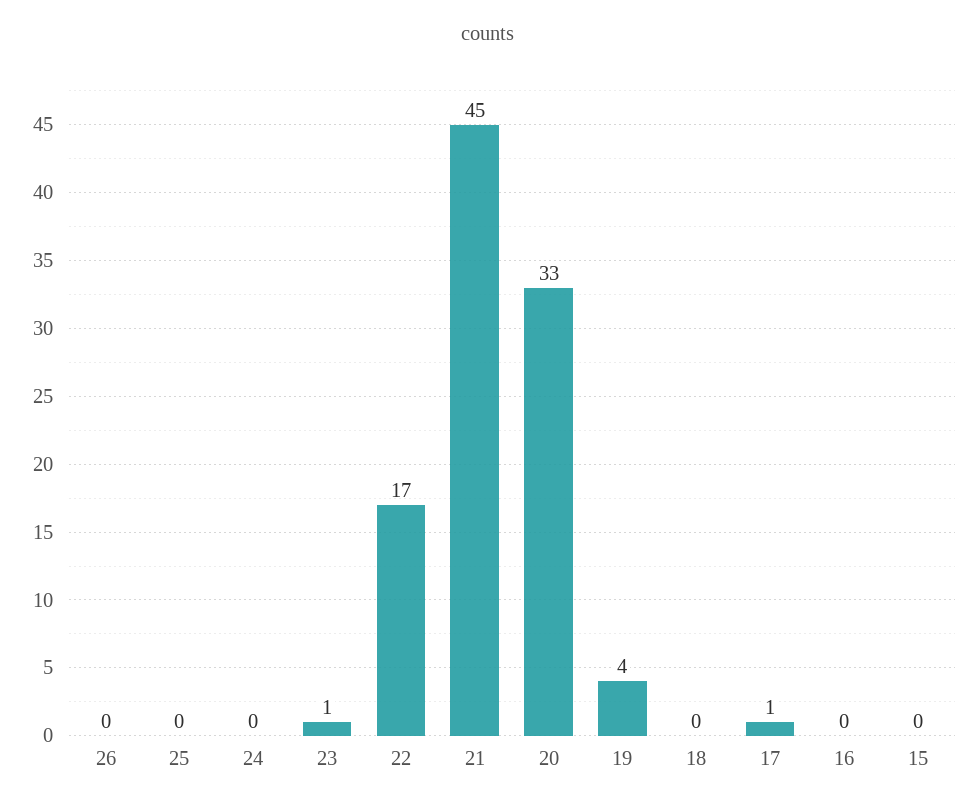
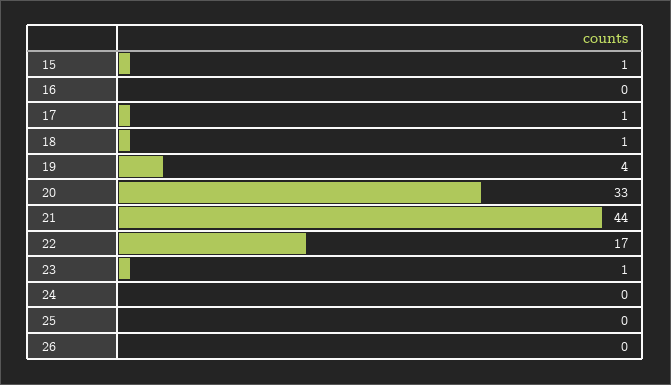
21: 45 -> 44
18: 0 -> 1
15: 0 -> 1

